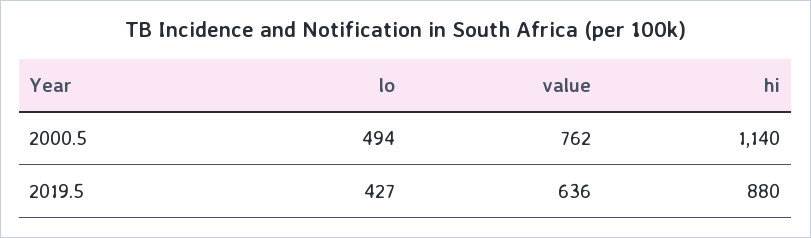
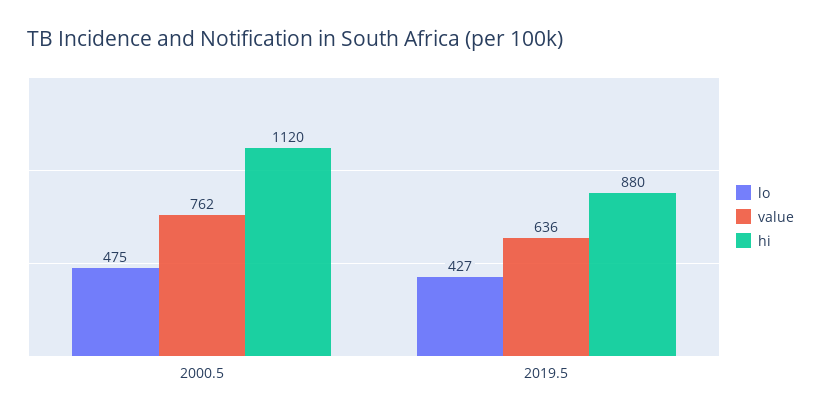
lo, 2000.5: 494 -> 475
hi, 2000.5: 1140 -> 1120

